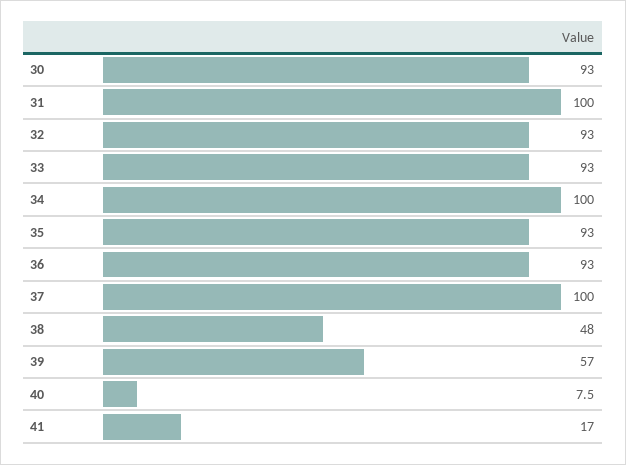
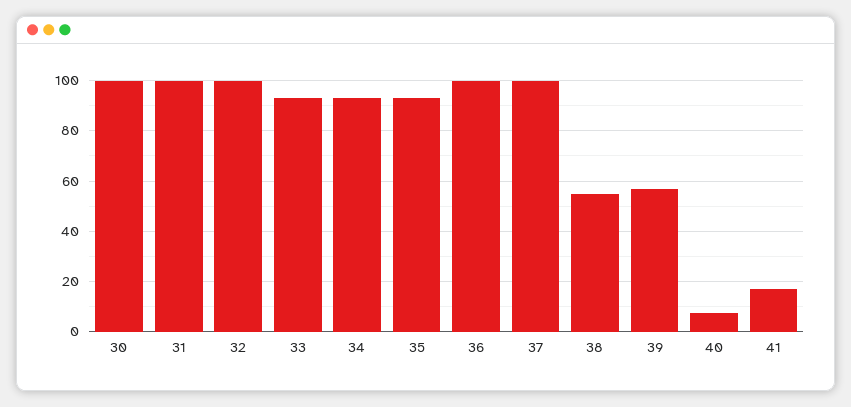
30: 93 -> 100
32: 93 -> 100
34: 100 -> 92.5
36: 93 -> 100
38: 48 -> 55

